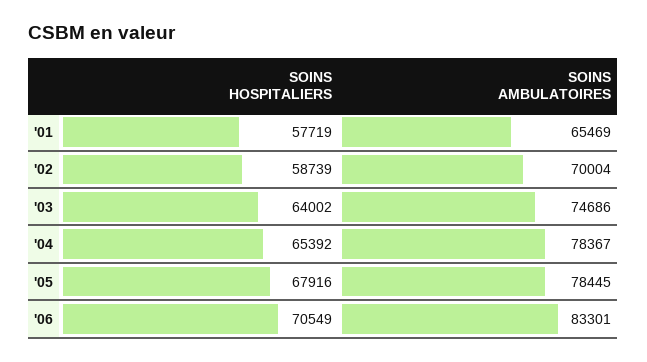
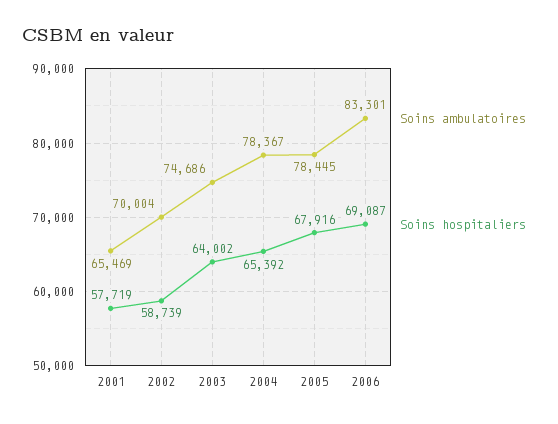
SOINS HOSPITALIERS, '06: 70549 -> 69087

